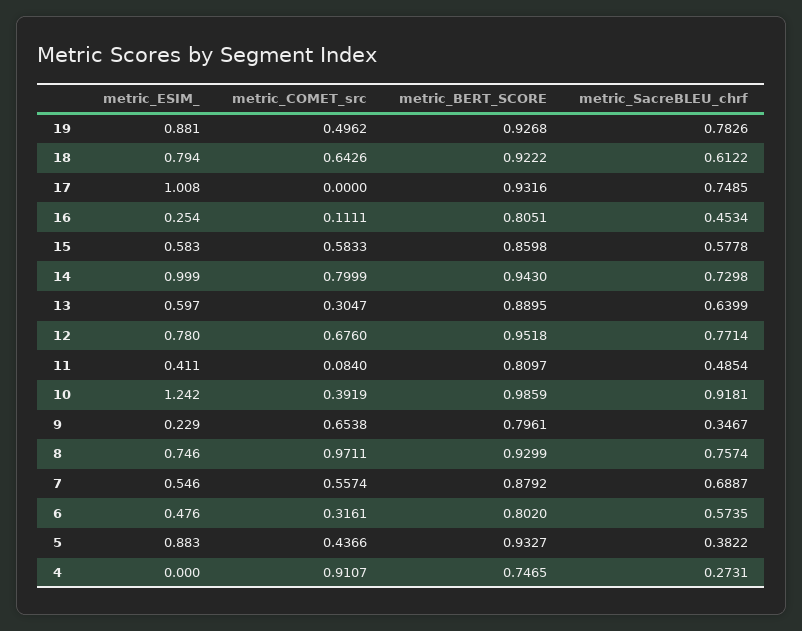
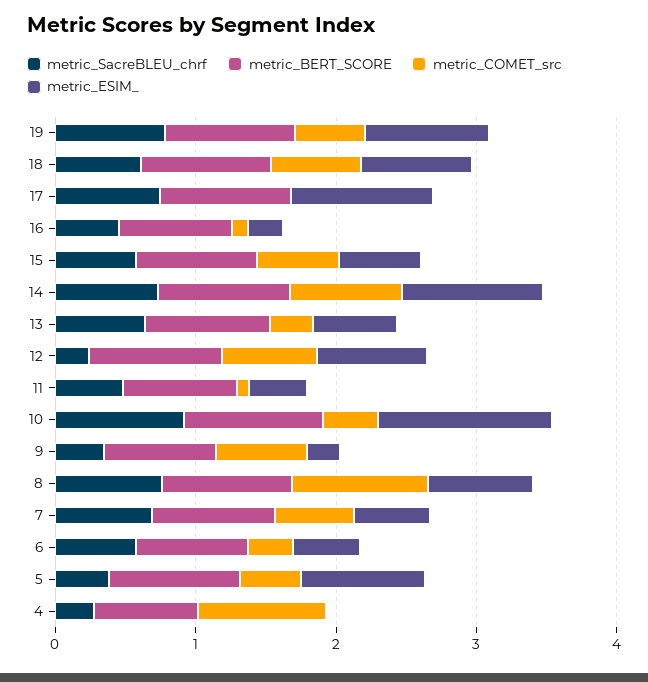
metric_SacreBLEU_chrf, 12: 0.7714 -> 0.2

